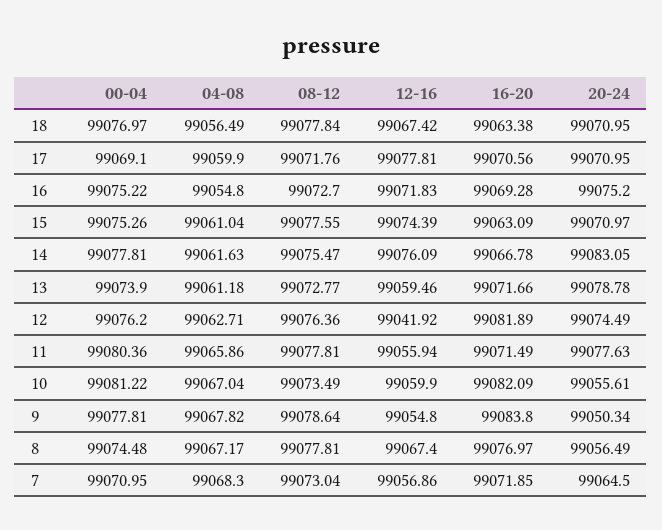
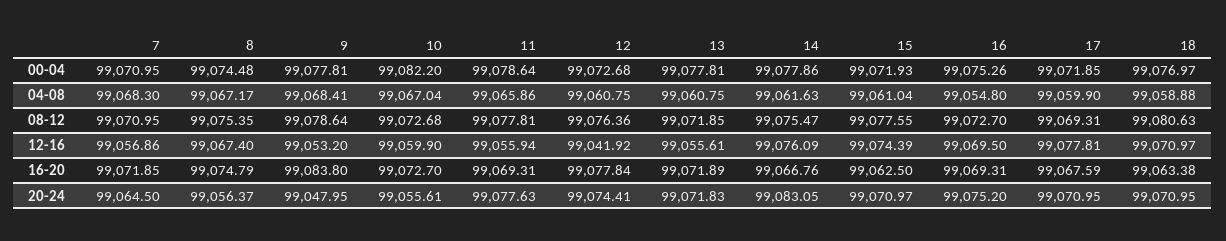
04-08, 18: 99056.49 -> 99058.88
08-12, 18: 99077.84 -> 99080.63
12-16, 18: 99067.42 -> 99070.97
00-04, 17: 99069.1 -> 99071.85
08-12, 17: 99071.76 -> 99069.31
16-20, 17: 99070.56 -> 99067.59
00-04, 16: 99075.22 -> 99075.26
12-16, 16: 99071.83 -> 99069.5
16-20, 16: 99069.28 -> 99069.31
00-04, 15: 99075.26 -> 99071.93
16-20, 15: 99063.09 -> 99062.5
00-04, 14: 99077.81 -> 99077.86
16-20, 14: 99066.78 -> 99066.76
00-04, 13: 99073.9 -> 99077.81
04-08, 13: 99061.18 -> 99060.75
08-12, 13: 99072.77 -> 99071.85
12-16, 13: 99059.46 -> 99055.61
16-20, 13: 99071.66 -> 99071.89
20-24, 13: 99078.78 -> 99071.83
00-04, 12: 99076.2 -> 99072.68
04-08, 12: 99062.71 -> 99060.75
16-20, 12: 99081.89 -> 99077.84
20-24, 12: 99074.49 -> 99074.41
00-04, 11: 99080.36 -> 99078.64
16-20, 11: 99071.49 -> 99069.31
00-04, 10: 99081.22 -> 99082.2
08-12, 10: 99073.49 -> 99072.68
16-20, 10: 99082.09 -> 99072.7
04-08, 9: 99067.82 -> 99068.41
12-16, 9: 99054.8 -> 99053.2
20-24, 9: 99050.34 -> 99047.95
08-12, 8: 99077.81 -> 99075.35
16-20, 8: 99076.97 -> 99074.79
20-24, 8: 99056.49 -> 99056.37
08-12, 7: 99073.04 -> 99070.95

